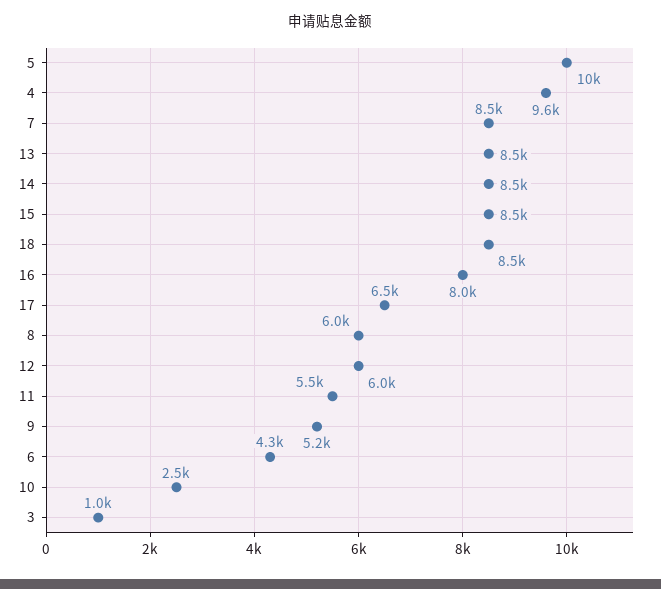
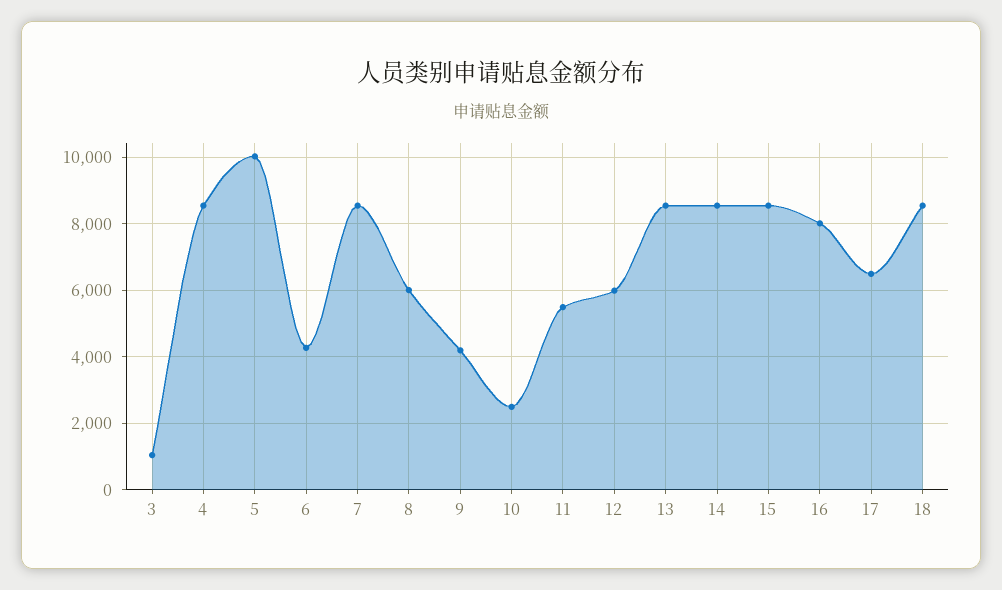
4: 9600 -> 8600
9: 5200 -> 4200

